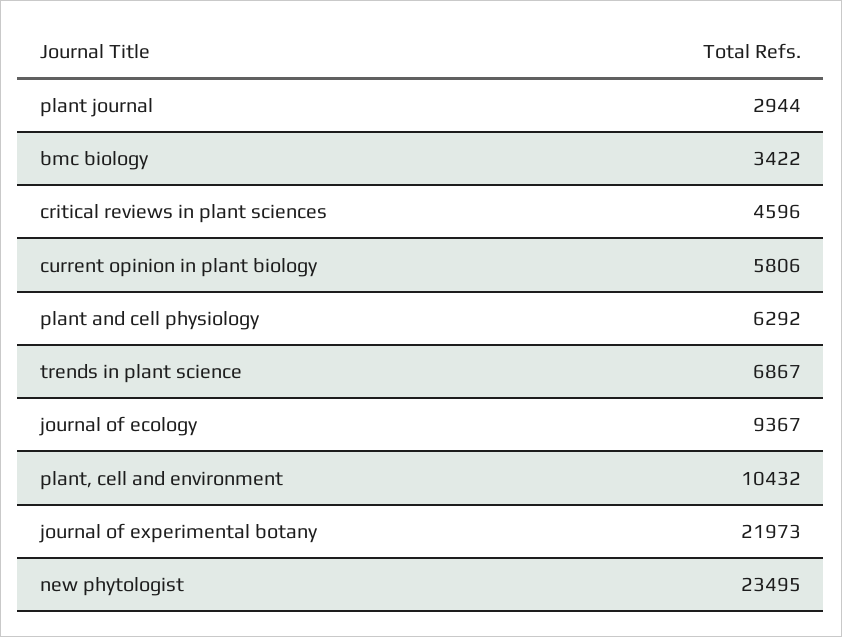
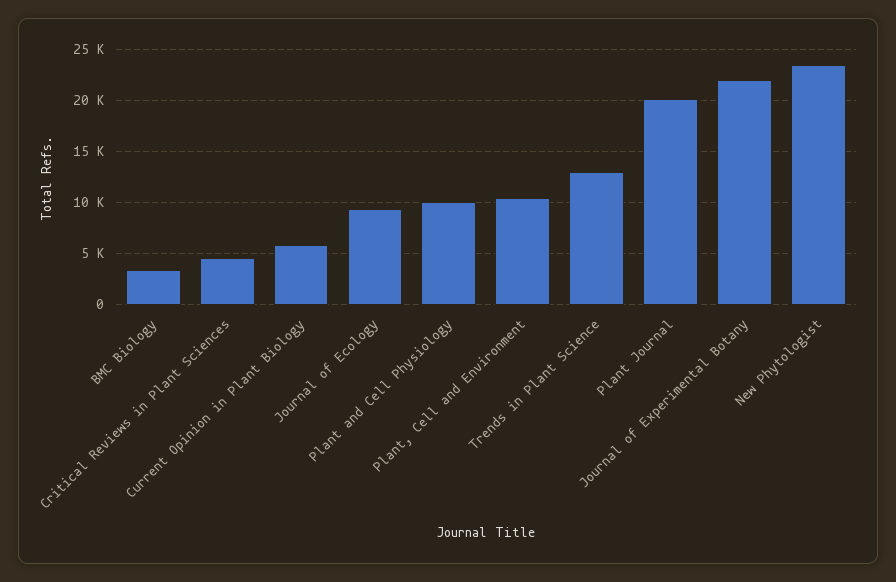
plant journal: 2944 -> 20000
plant and cell physiology: 6292 -> 10000
trends in plant science: 6867 -> 13000

